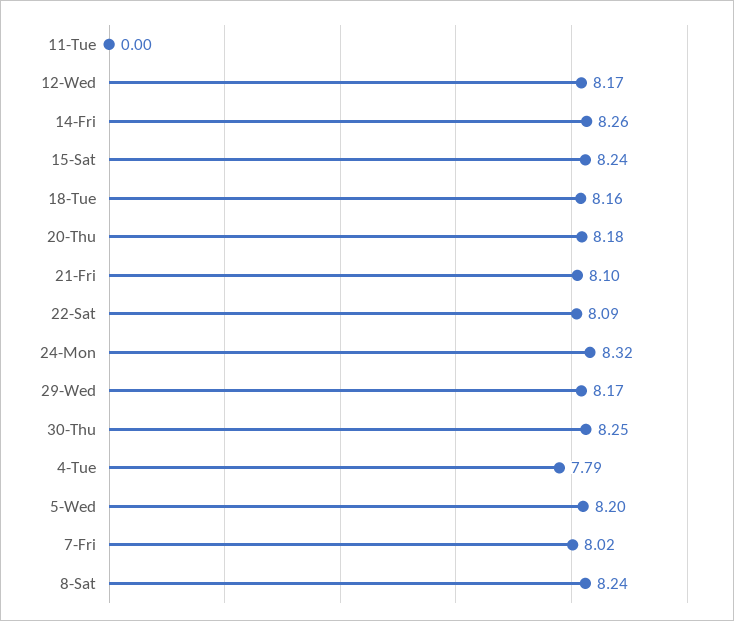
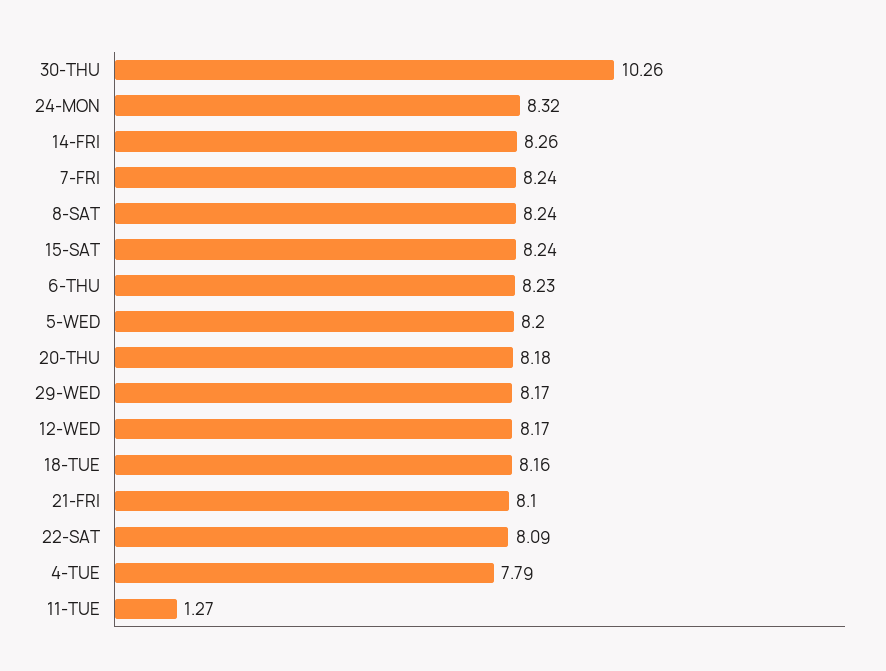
11-Tue: 0 -> 1.27
30-Thu: 8.25 -> 10.26
7-Fri: 8.02 -> 8.24
6-THU: none -> 8.23

